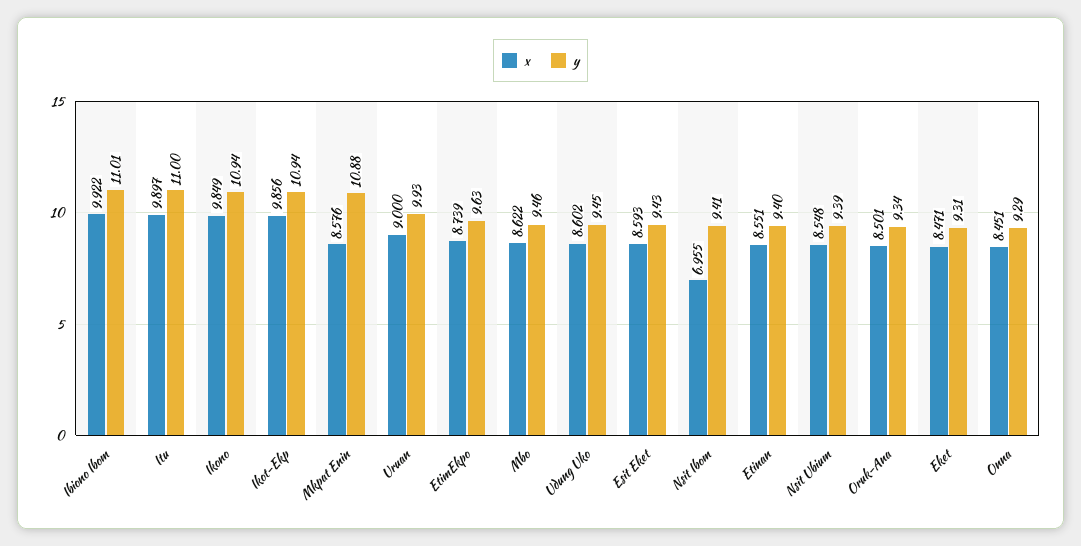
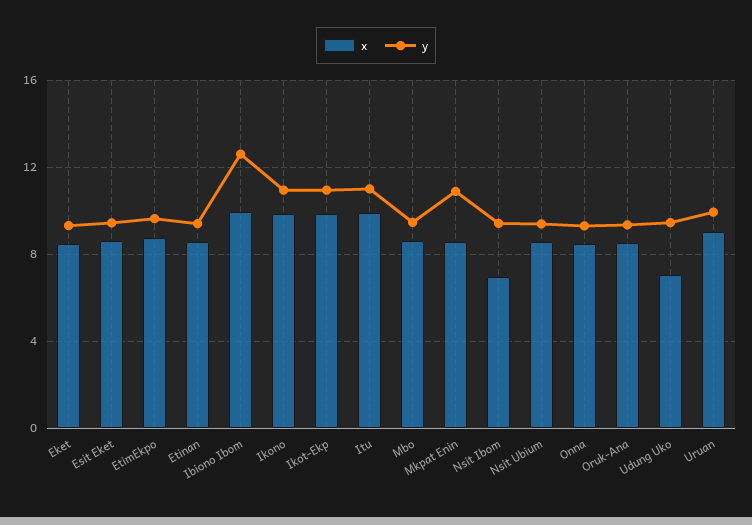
y, Ibiono Ibom: 11.01 -> 12.5
x, Udung Uko: 8.602 -> 7

